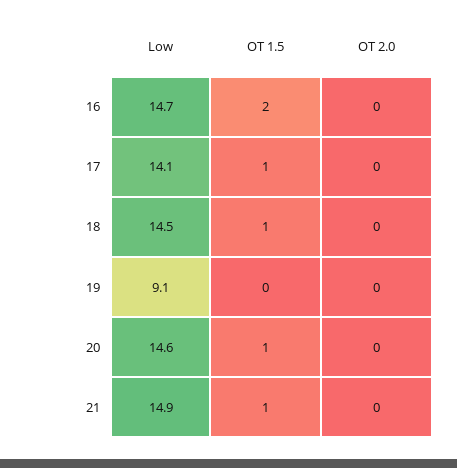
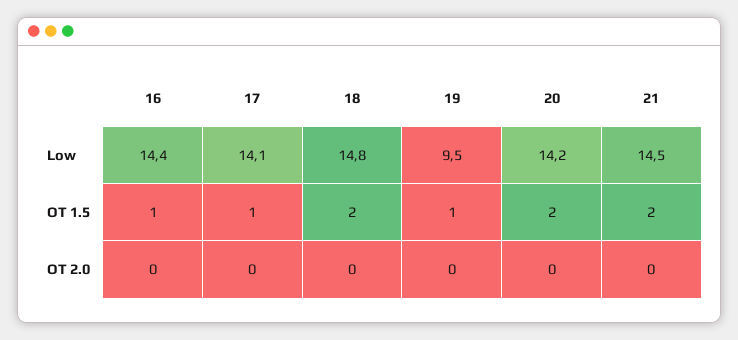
Low, 16: 14.7 -> 14.4
OT 1.5, 16: 2 -> 1
Low, 18: 14.5 -> 14.8
OT 1.5, 18: 1 -> 2
Low, 19: 9.1 -> 9.5
OT 1.5, 19: 0 -> 1
Low, 20: 14.6 -> 14.2
OT 1.5, 20: 1 -> 2
Low, 21: 14.9 -> 14.5
OT 1.5, 21: 1 -> 2

